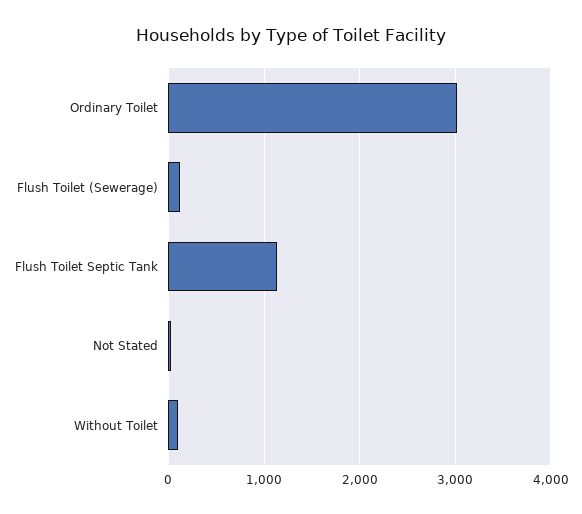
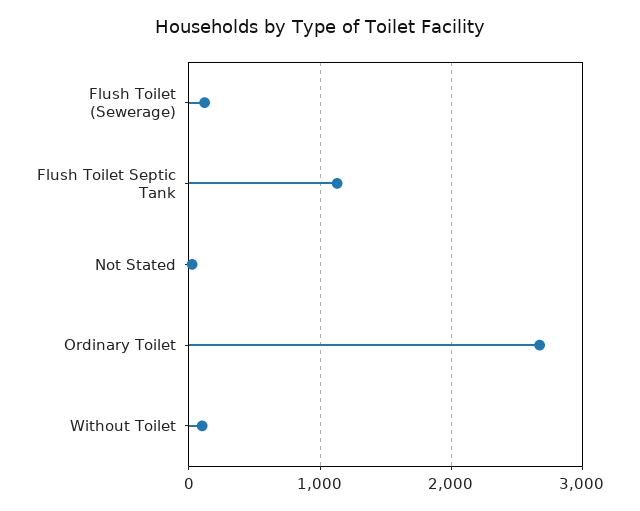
Ordinary Toilet: 3000 -> 2700

